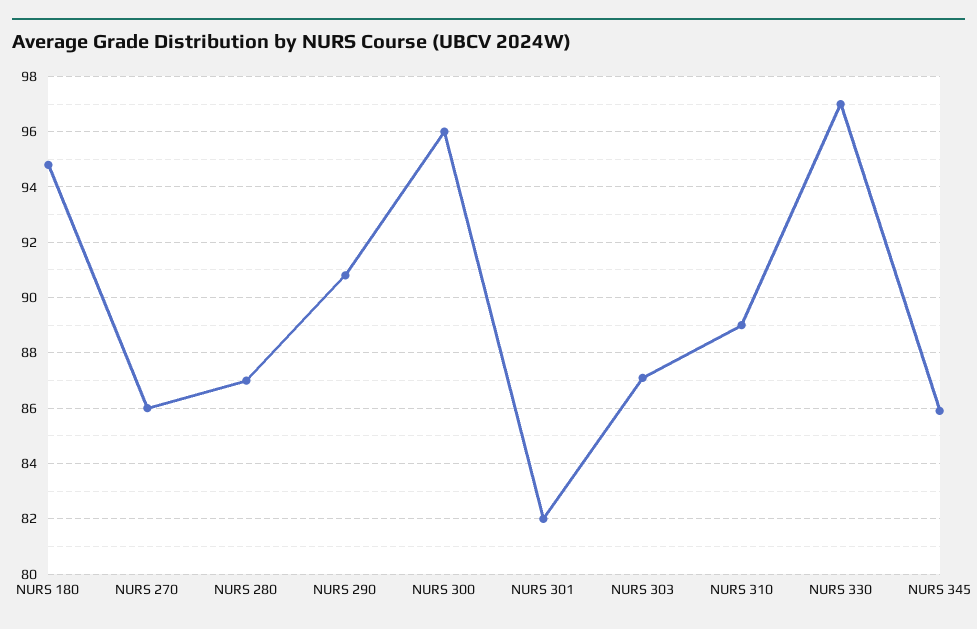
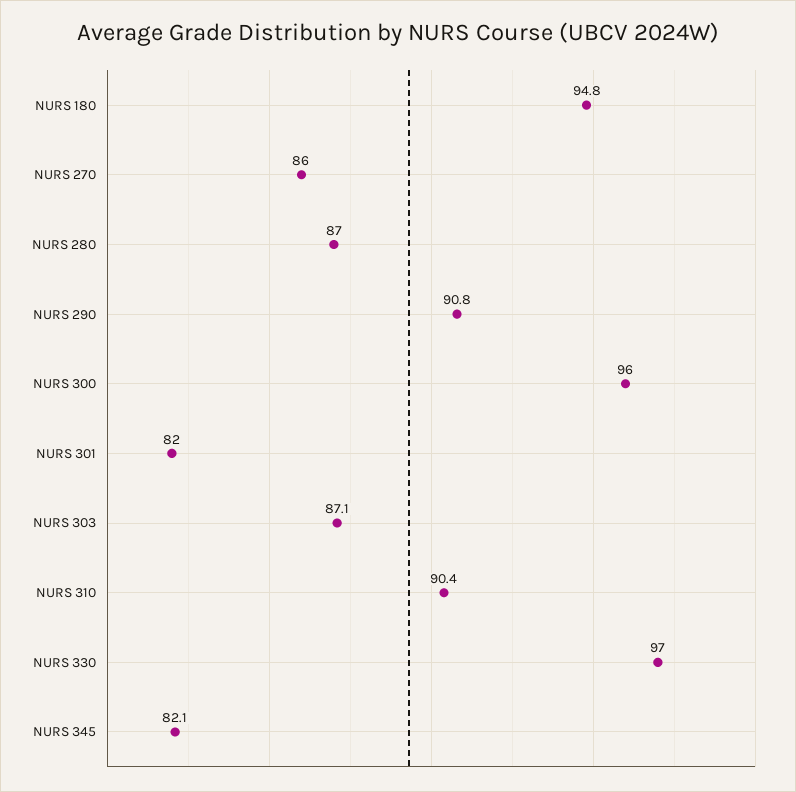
NURS 310: 89 -> 90.4
NURS 345: 86 -> 82.1

